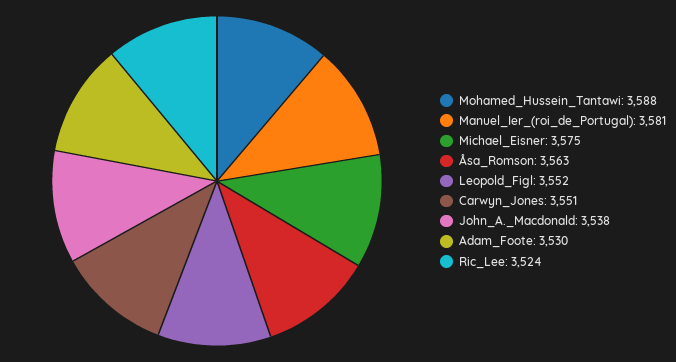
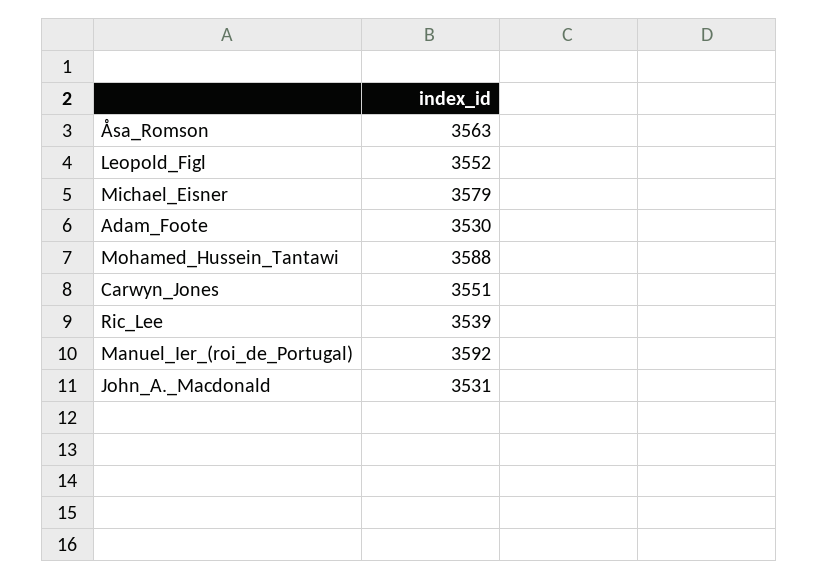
Manuel_Ier_(roi_de_Portugal): 3581 -> 3592
Michael_Eisner: 3575 -> 3579
John_A._Macdonald: 3538 -> 3531
Ric_Lee: 3524 -> 3539

